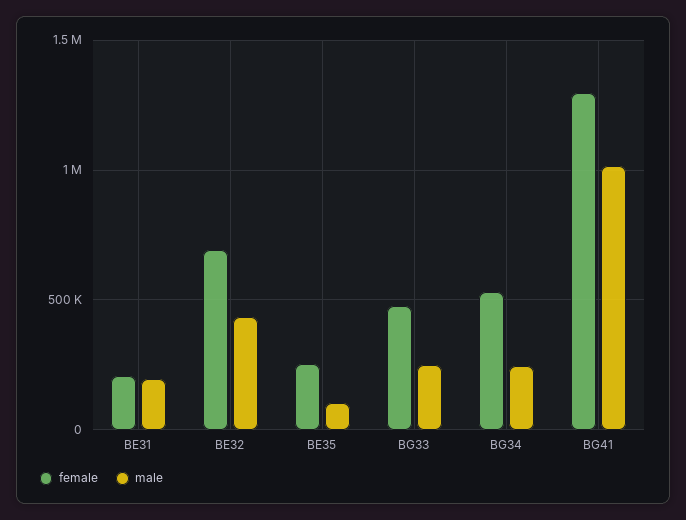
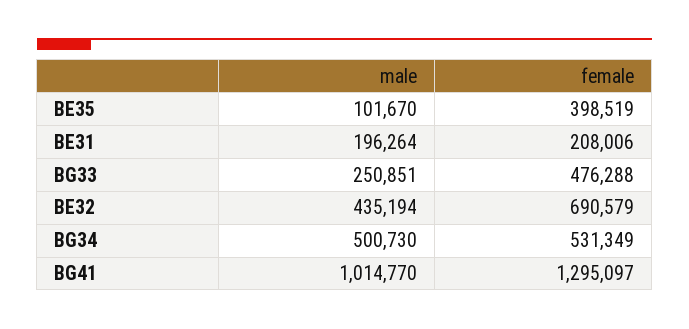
female, BE35: 250000 -> 398519
male, BG34: 250000 -> 500730

